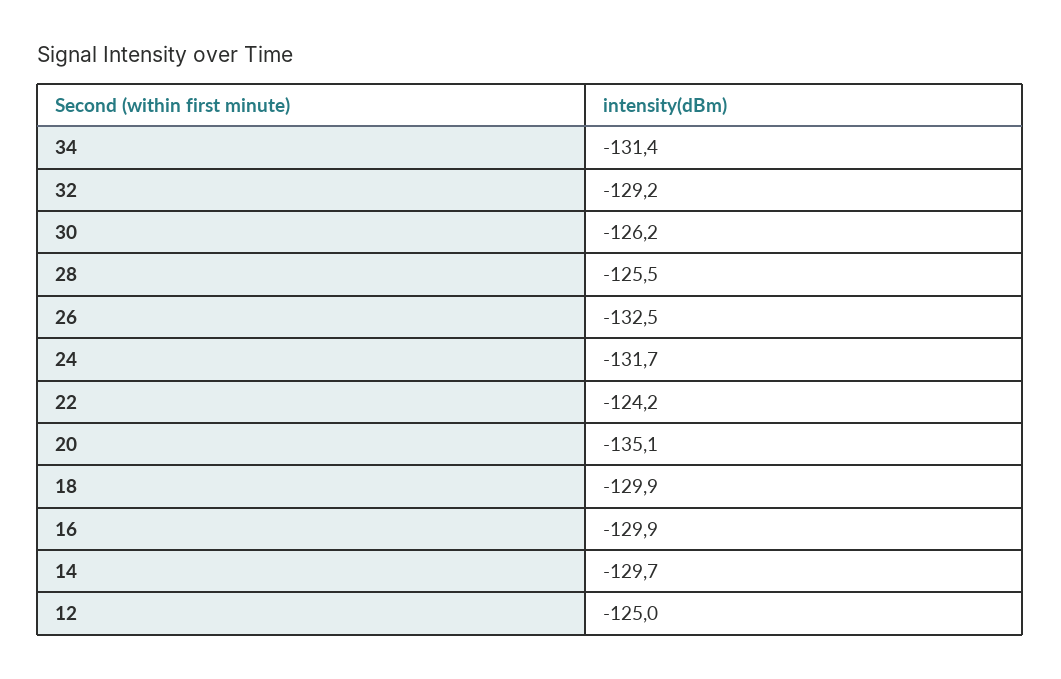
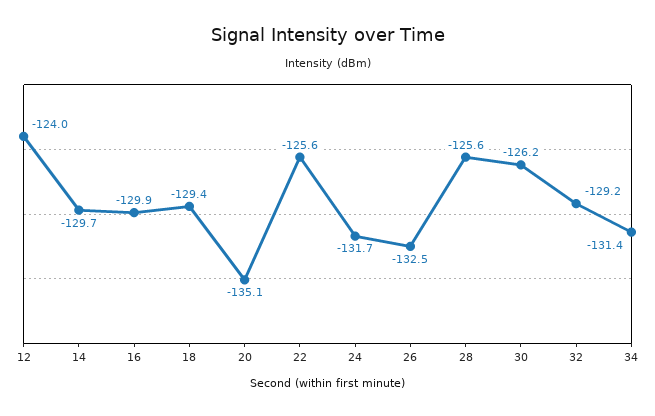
28: -125.5 -> -125.6
22: -124.2 -> -125.6
18: -129.9 -> -129.4
12: -125 -> -124

